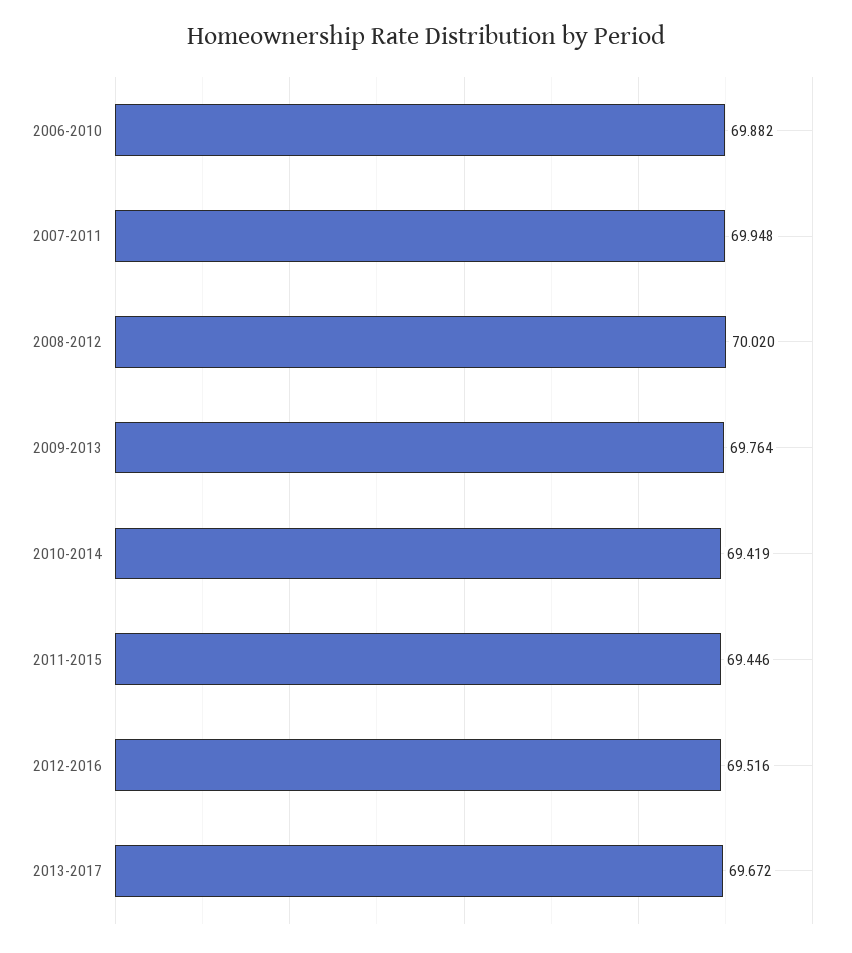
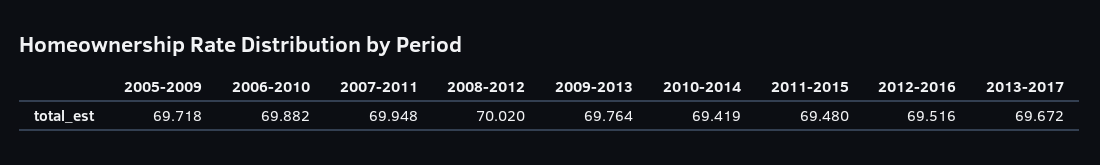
2011-2015: 69.446 -> 69.48
2005-2009: none -> 69.718

